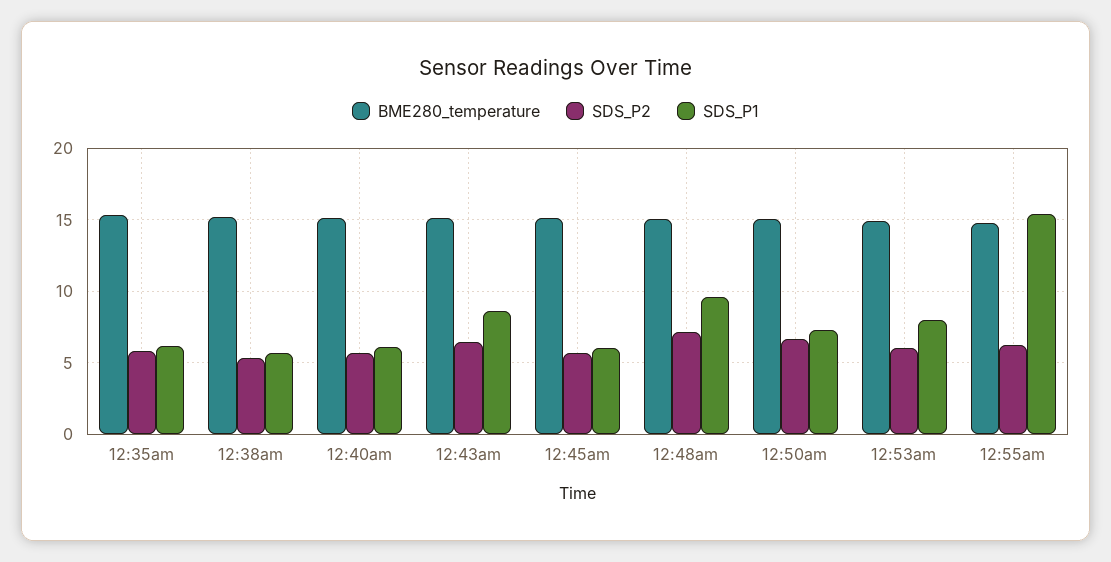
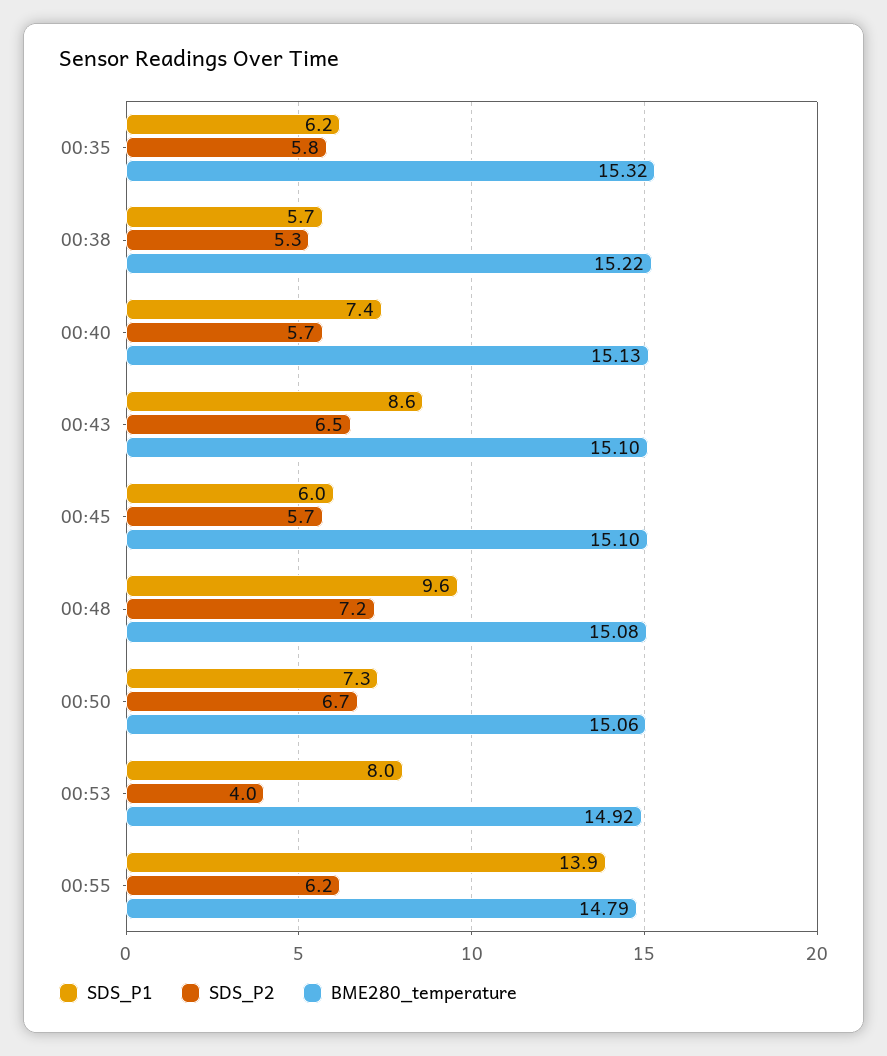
SDS_P1, 12:40am: 6 -> 7.4
SDS_P2, 12:53am: 6 -> 4
SDS_P1, 12:55am: 15.5 -> 13.9

